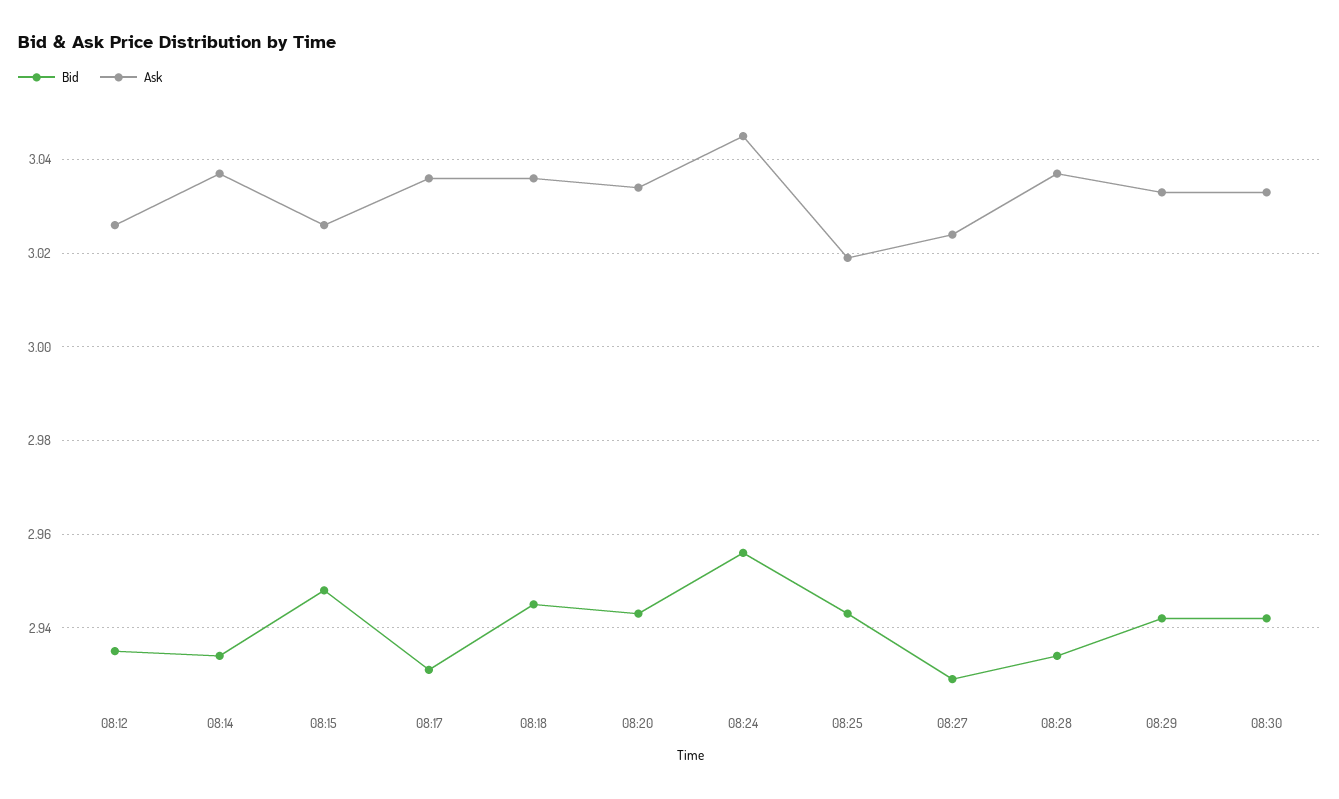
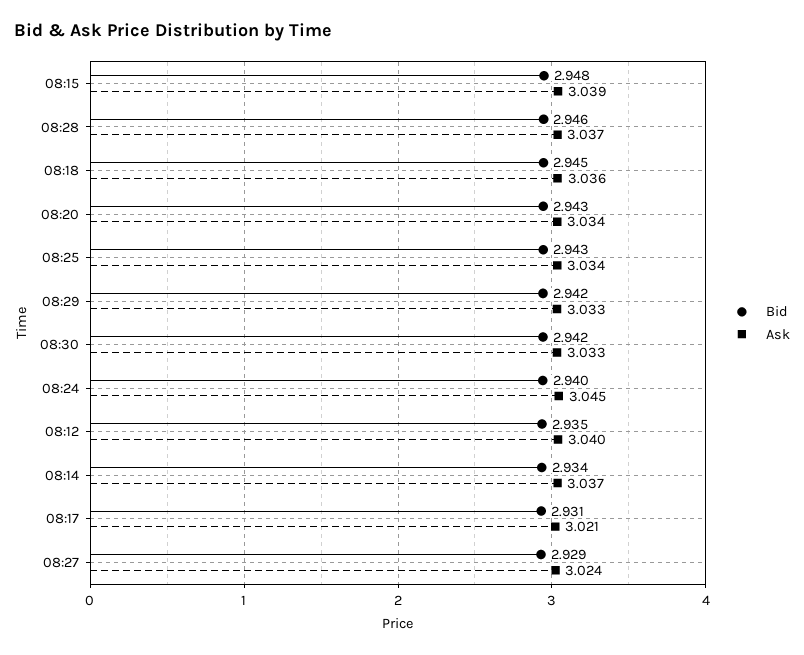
Ask, 08:12: 3.025 -> 3.04
Ask, 08:15: 3.025 -> 3.039
Ask, 08:17: 3.035 -> 3.021
Bid, 08:24: 2.955 -> 2.94
Ask, 08:25: 3.02 -> 3.034
Bid, 08:28: 2.935 -> 2.946

